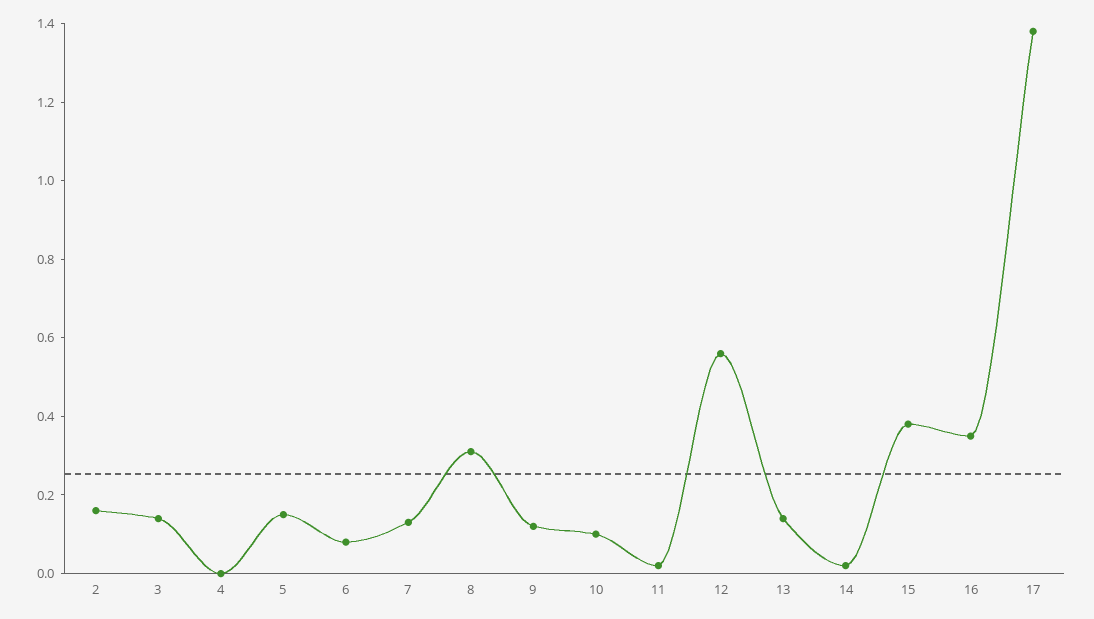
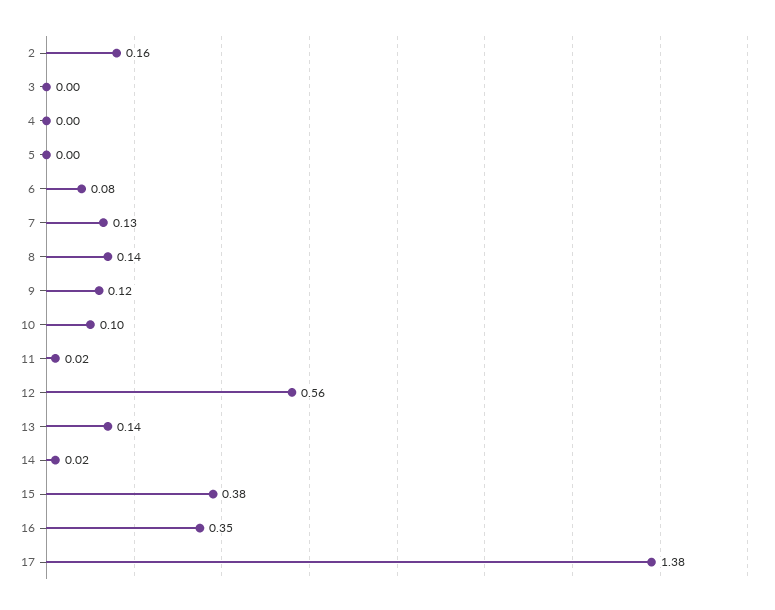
3: 0.15 -> 0
5: 0.15 -> 0
8: 0.3 -> 0.14

